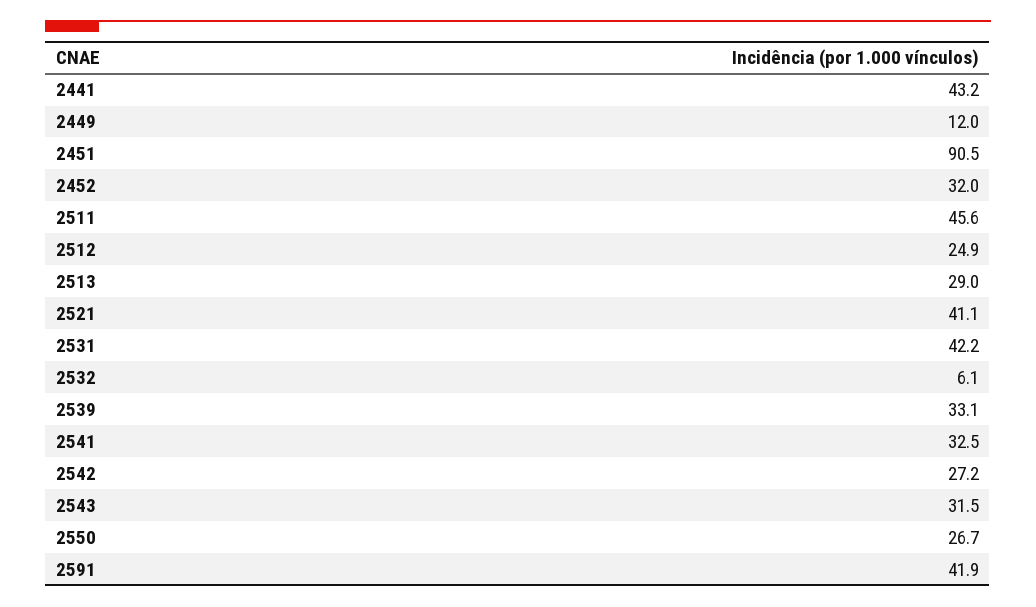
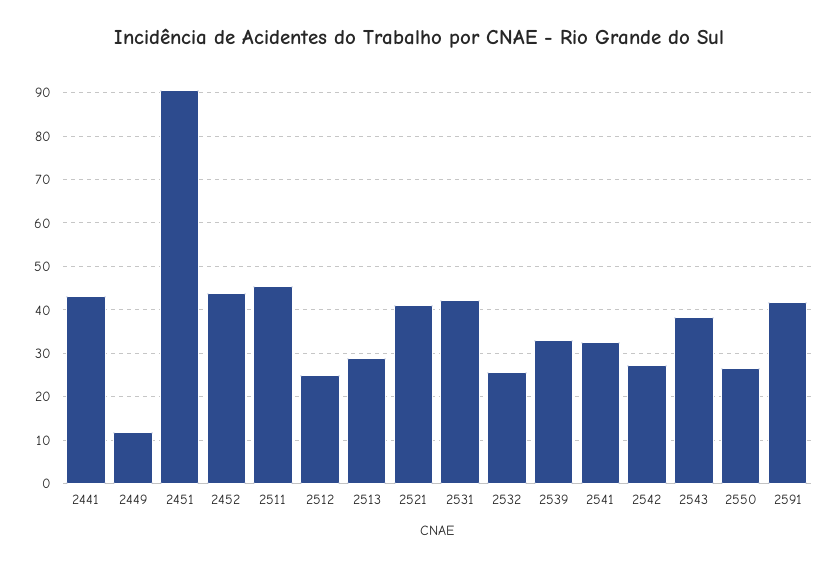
2452: 32 -> 44
2532: 6.1 -> 26
2543: 31.5 -> 38

